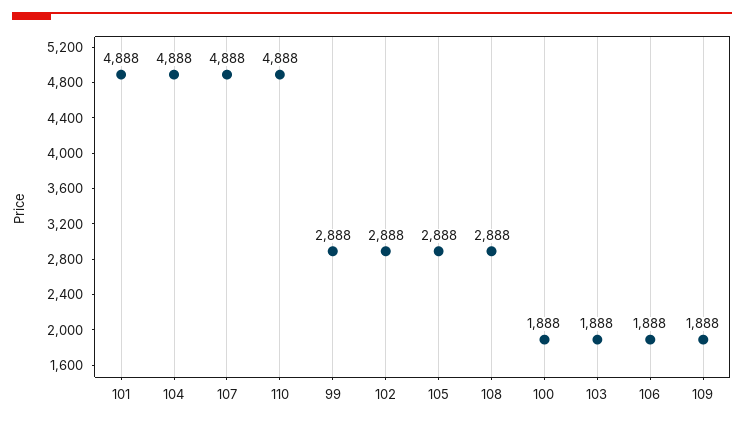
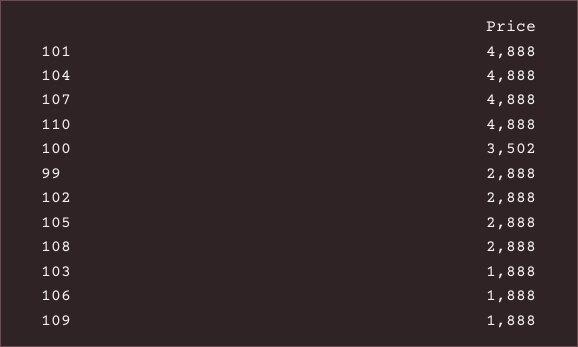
100: 1888 -> 3502

